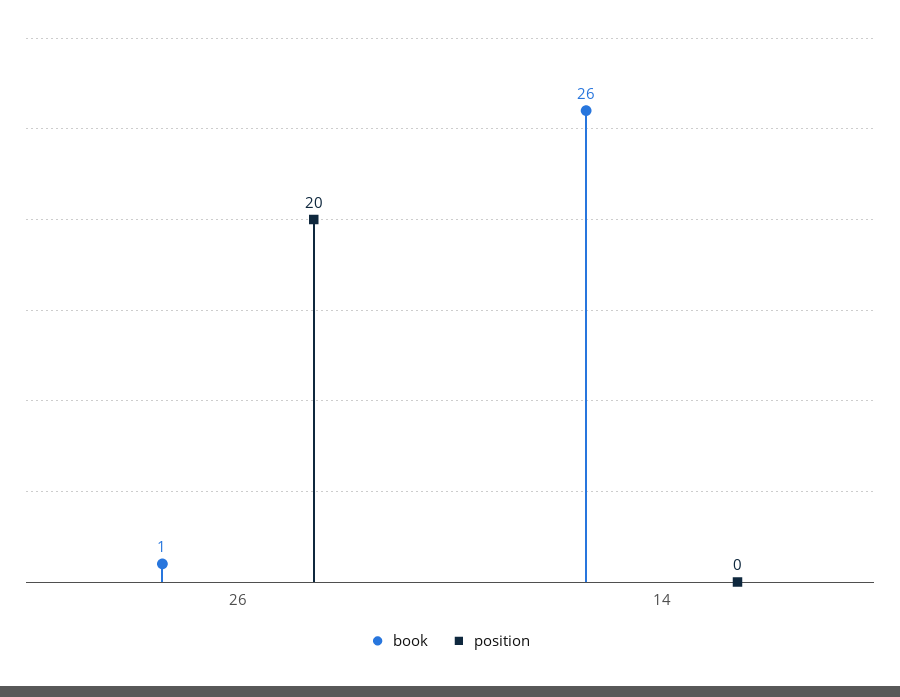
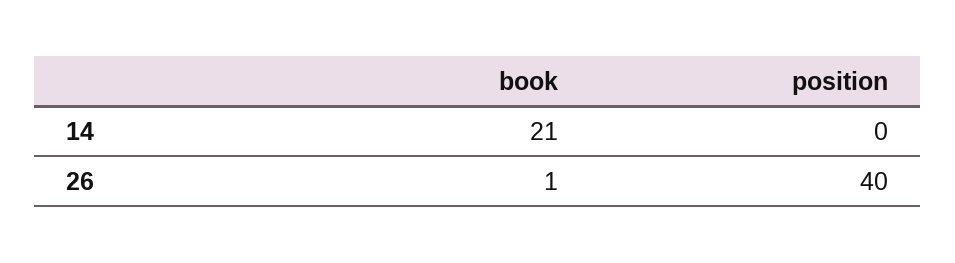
position, 26: 20 -> 40
book, 14: 26 -> 21

